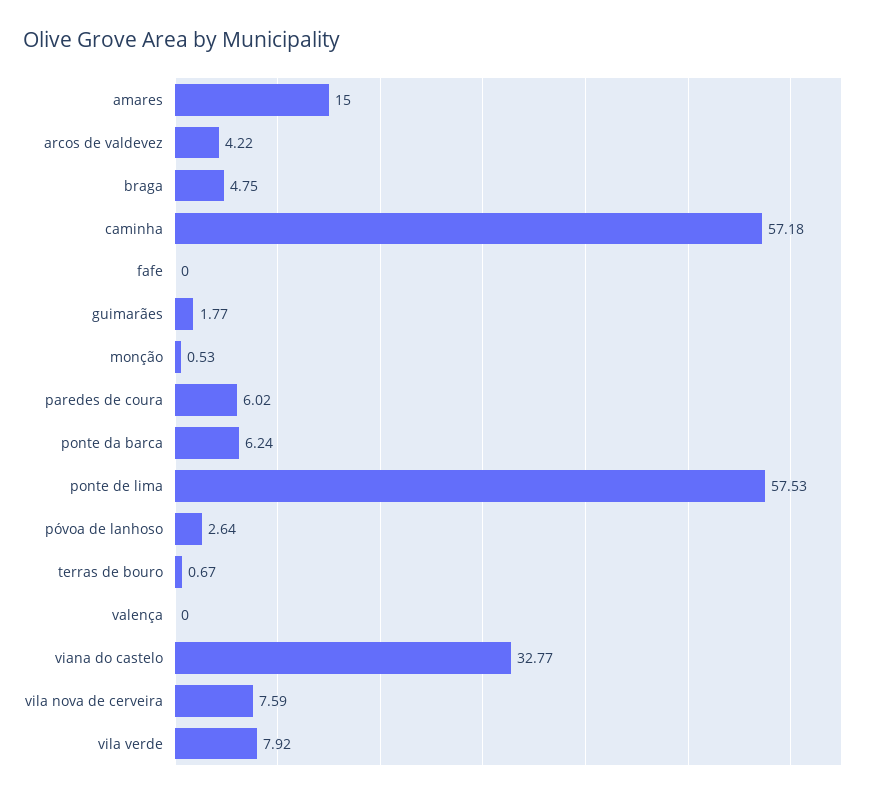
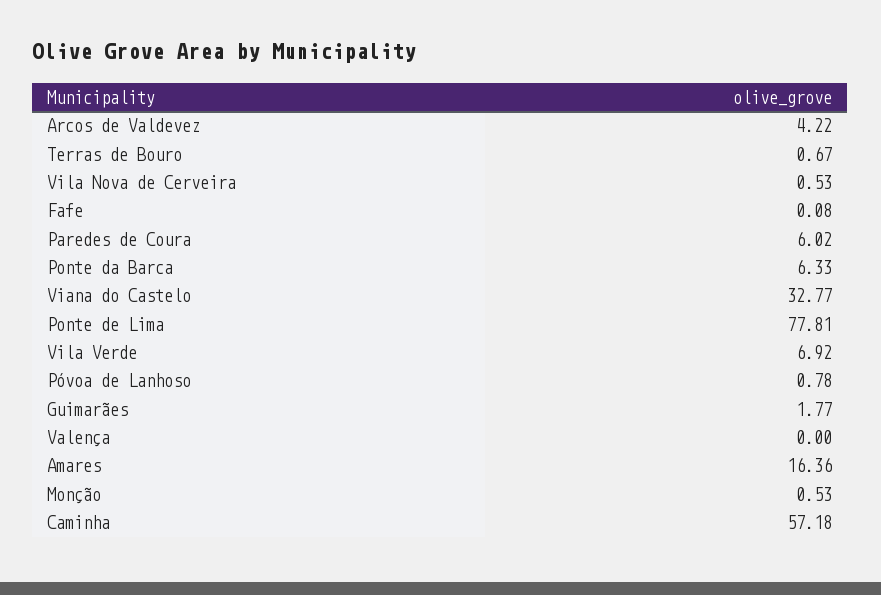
amares: 15 -> 16.36
braga: 4.75 -> none
fafe: 0 -> 0.08
ponte da barca: 6.24 -> 6.33
ponte de lima: 57.53 -> 77.81
póvoa de lanhoso: 2.64 -> 0.78
vila nova de cerveira: 7.59 -> 0.53
vila verde: 7.92 -> 6.92

